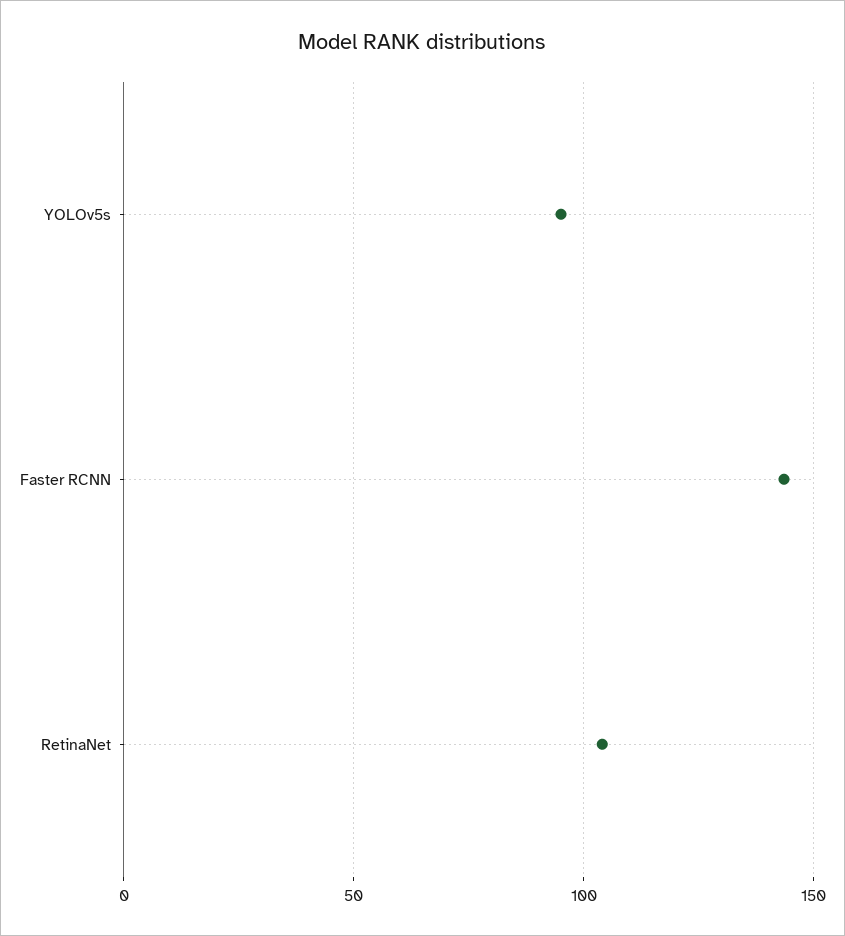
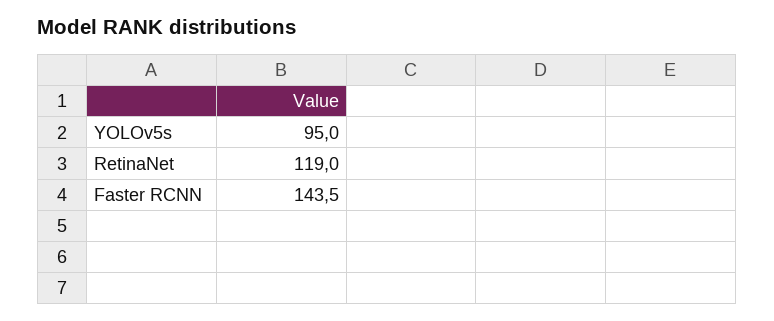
RetinaNet: 105 -> 119

